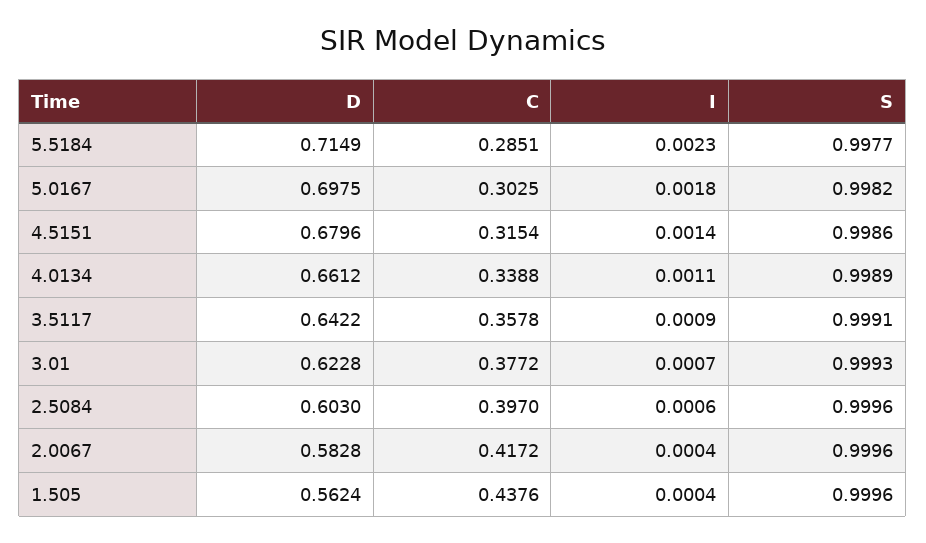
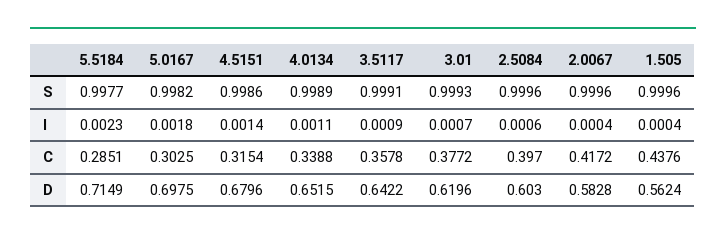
D, 4.0134: 0.6612 -> 0.6515
D, 3.01: 0.6228 -> 0.6196

